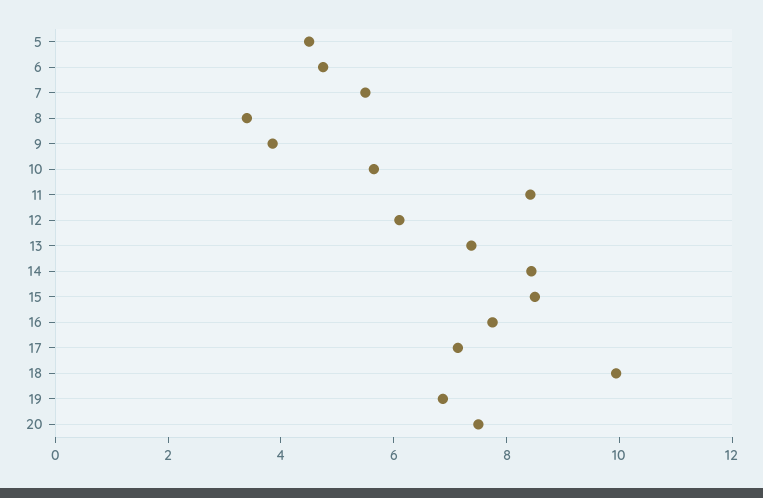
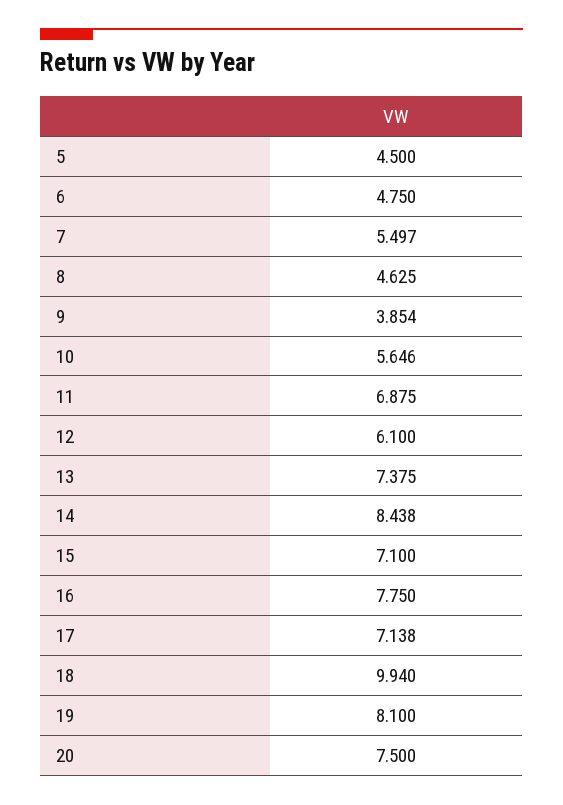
8: 3.5 -> 4.625
11: 8.5 -> 6.875
15: 8.5 -> 7.1
19: 7 -> 8.1

